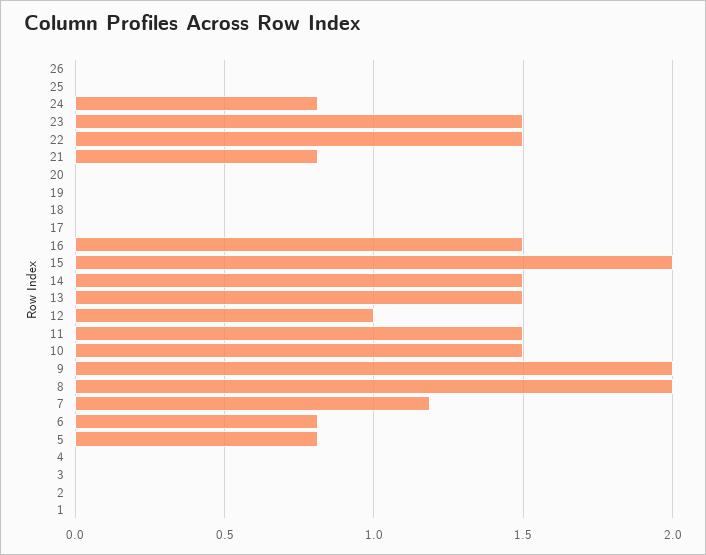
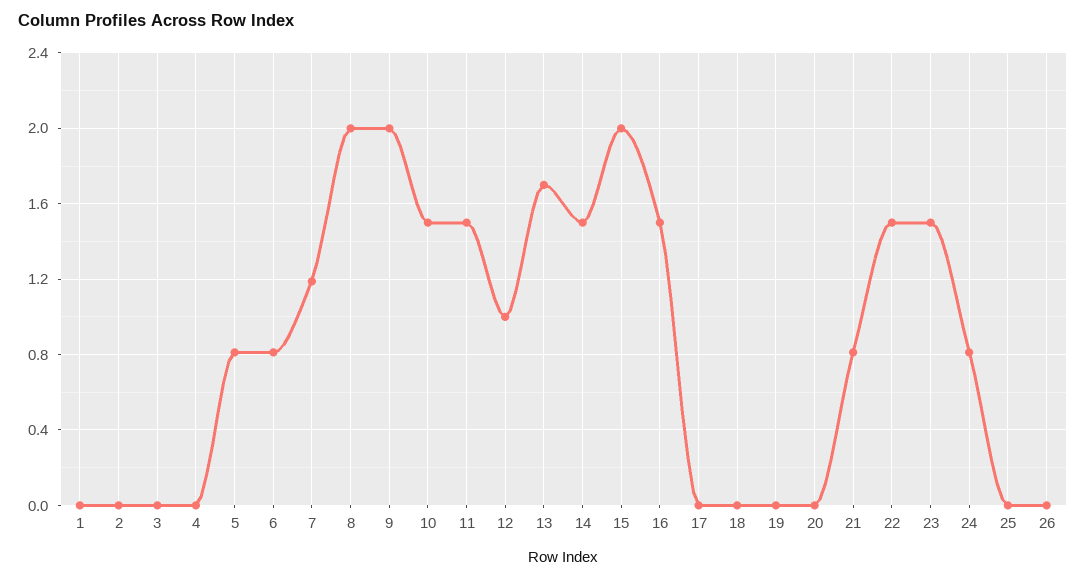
13: 1.5 -> 1.7

